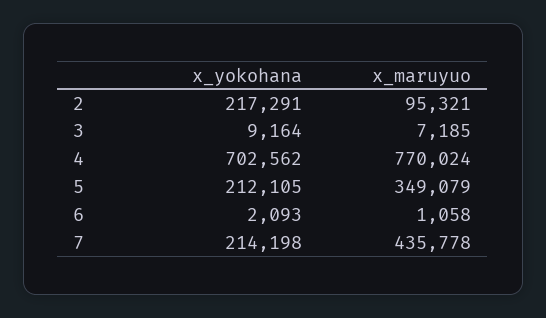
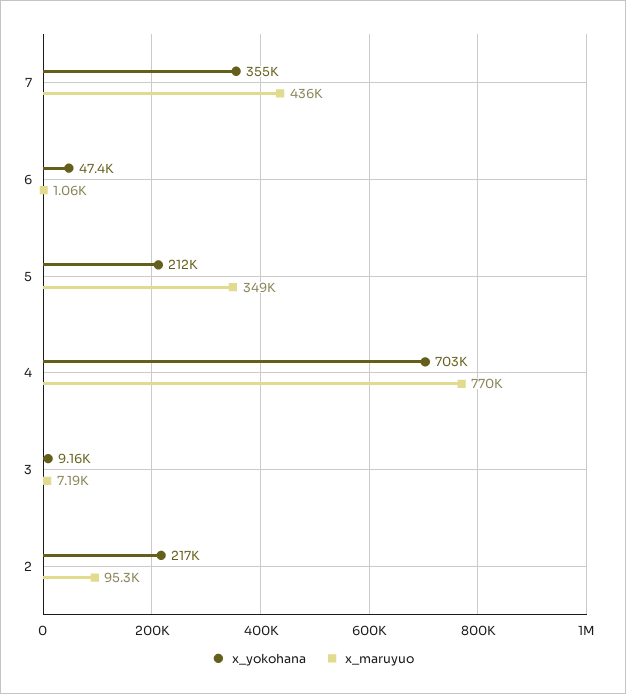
x_yokohana, 6: 2093 -> 47400
x_yokohana, 7: 214198 -> 355000

